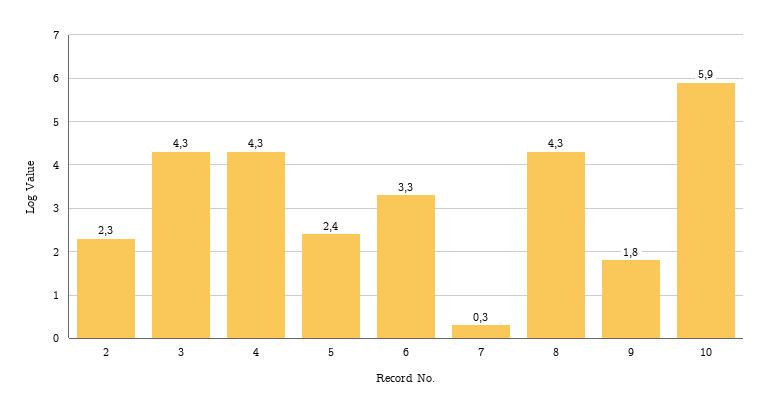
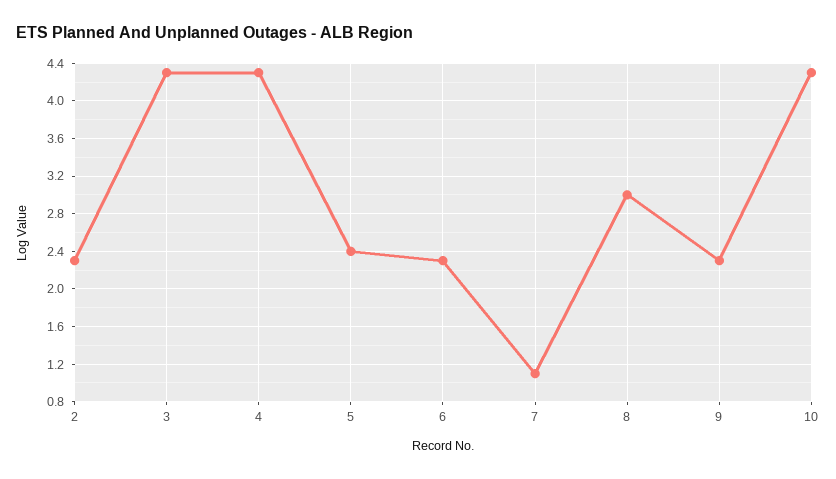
6: 3.3 -> 2.3
7: 0.3 -> 1.1
8: 4.3 -> 3
9: 1.8 -> 2.3
10: 5.9 -> 4.3

